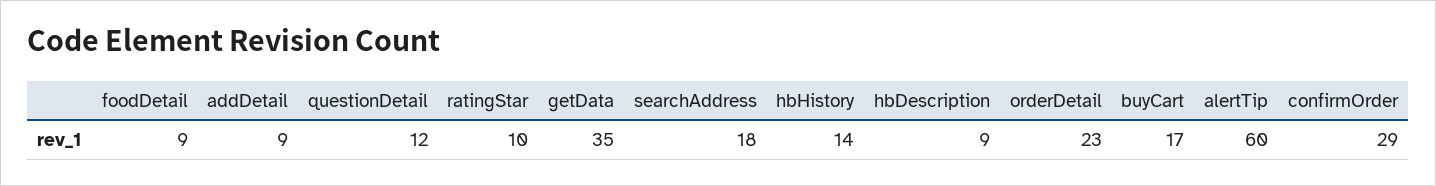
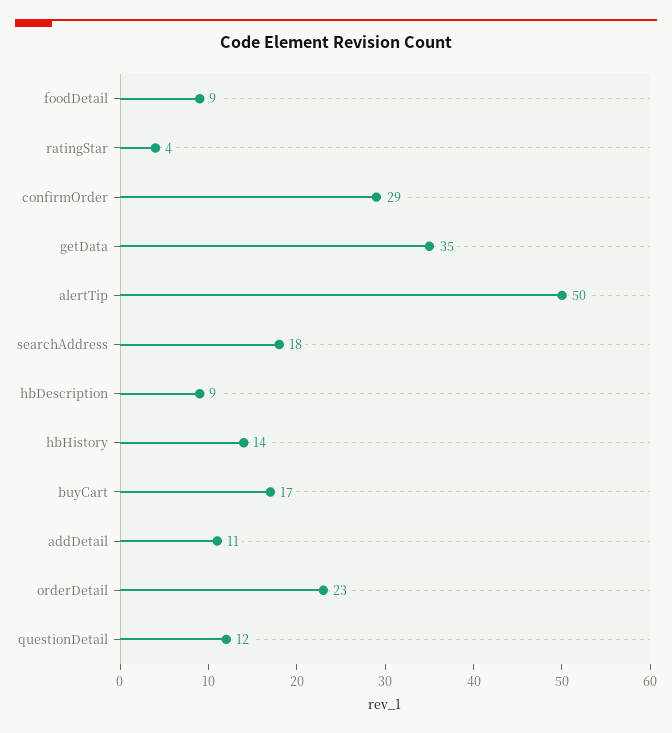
addDetail: 9 -> 11
ratingStar: 10 -> 4
alertTip: 60 -> 50

